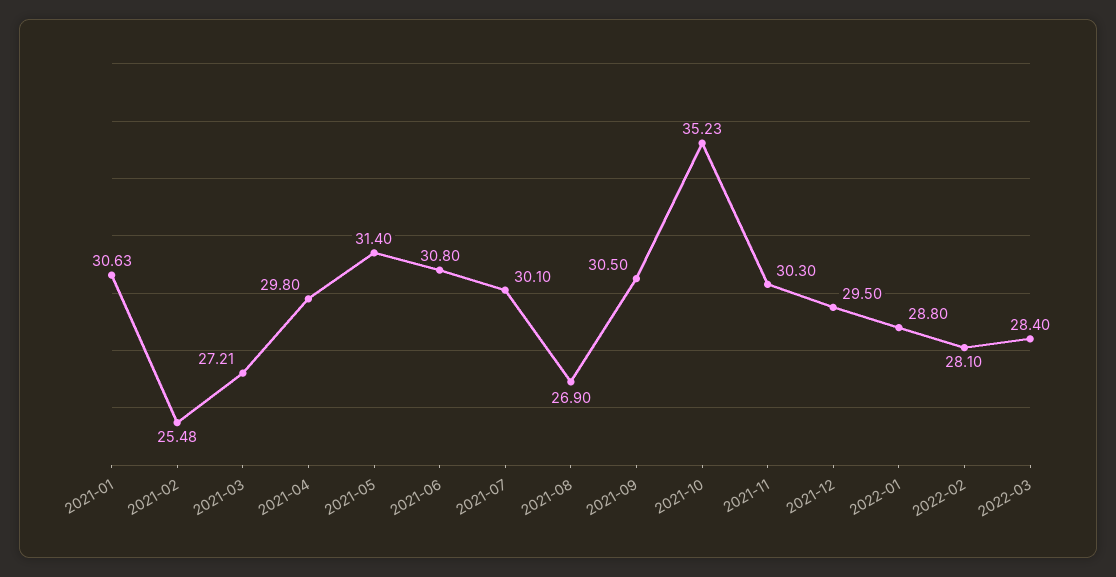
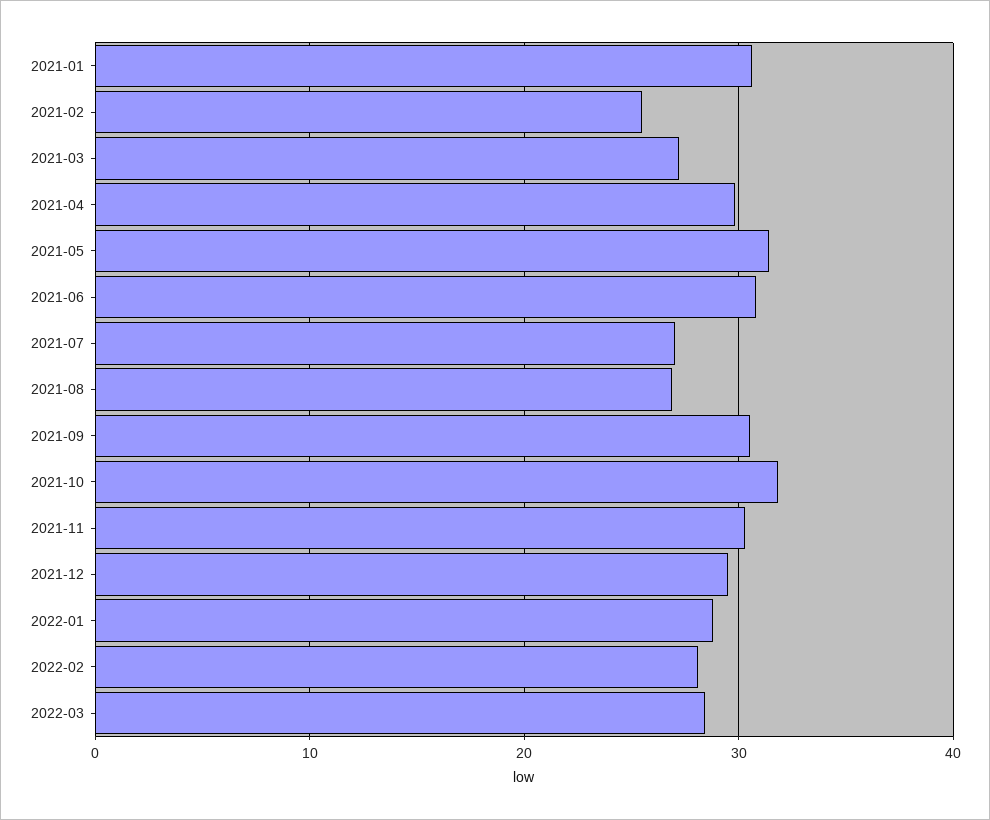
2021-07: 30.1 -> 27
2021-10: 35.23 -> 32

